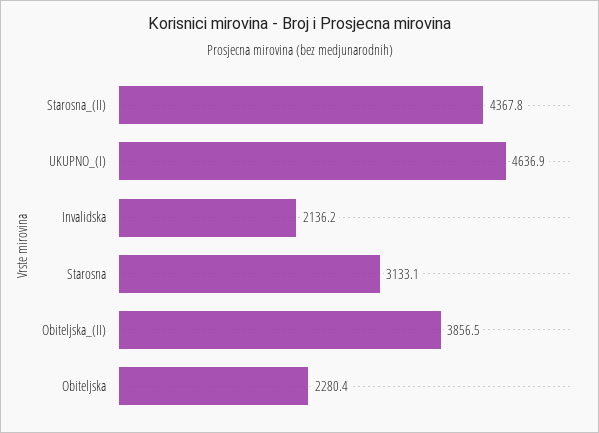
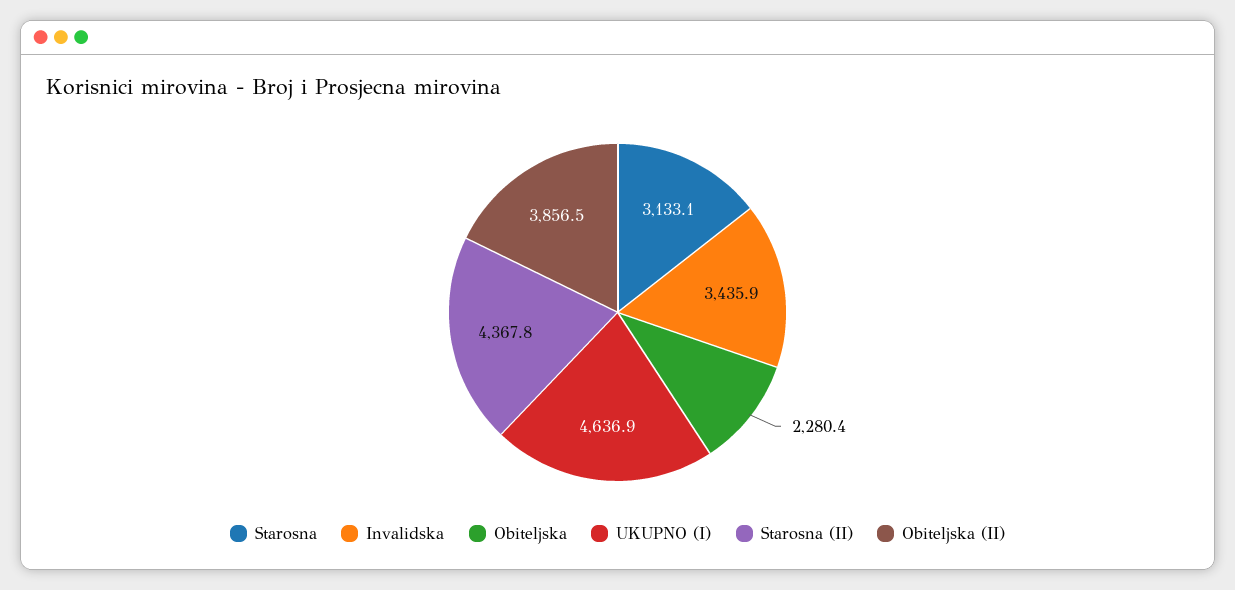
Invalidska: 2136.2 -> 3435.9

